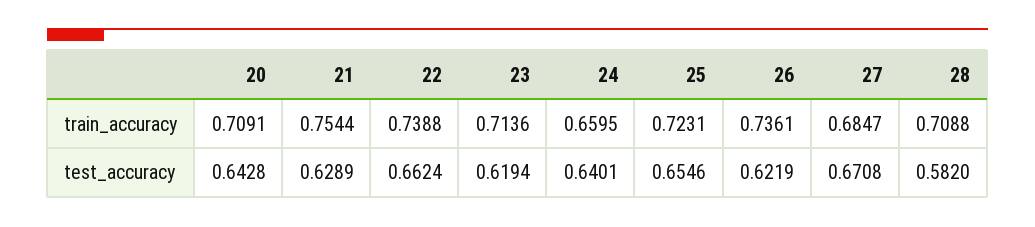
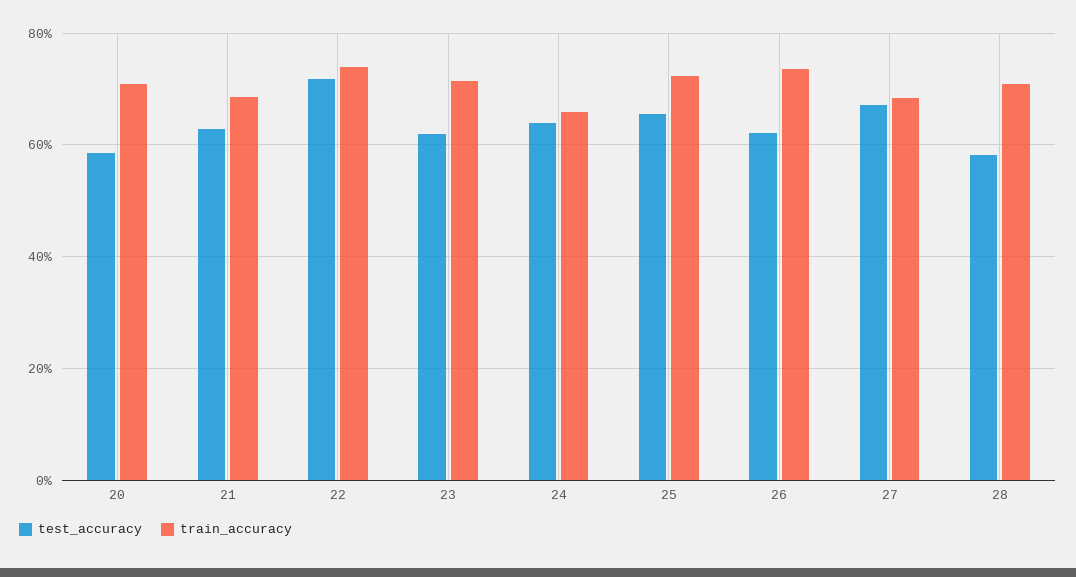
train_accuracy, 21: 0.7544 -> 0.68
test_accuracy, 20: 0.6428 -> 0.58
test_accuracy, 22: 0.6624 -> 0.72

